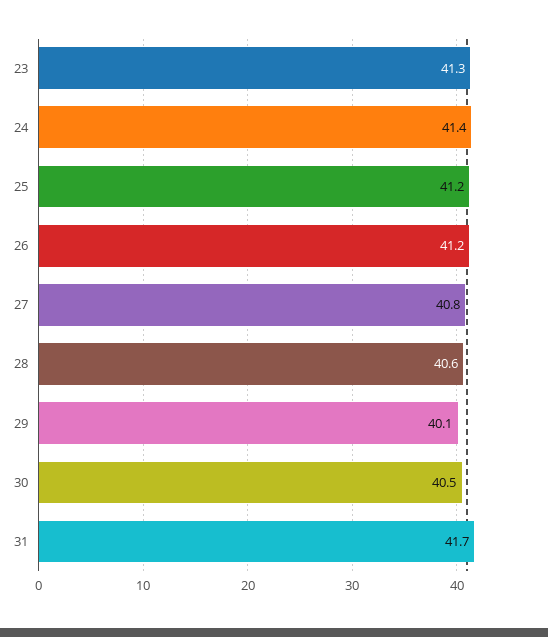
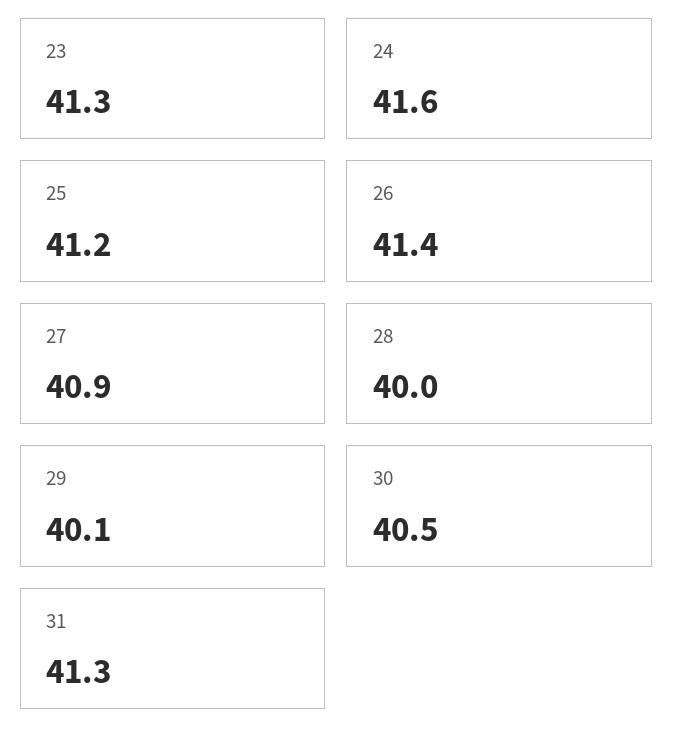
24: 41.4 -> 41.6
26: 41.2 -> 41.4
27: 40.8 -> 40.9
28: 40.6 -> 40
31: 41.7 -> 41.3

